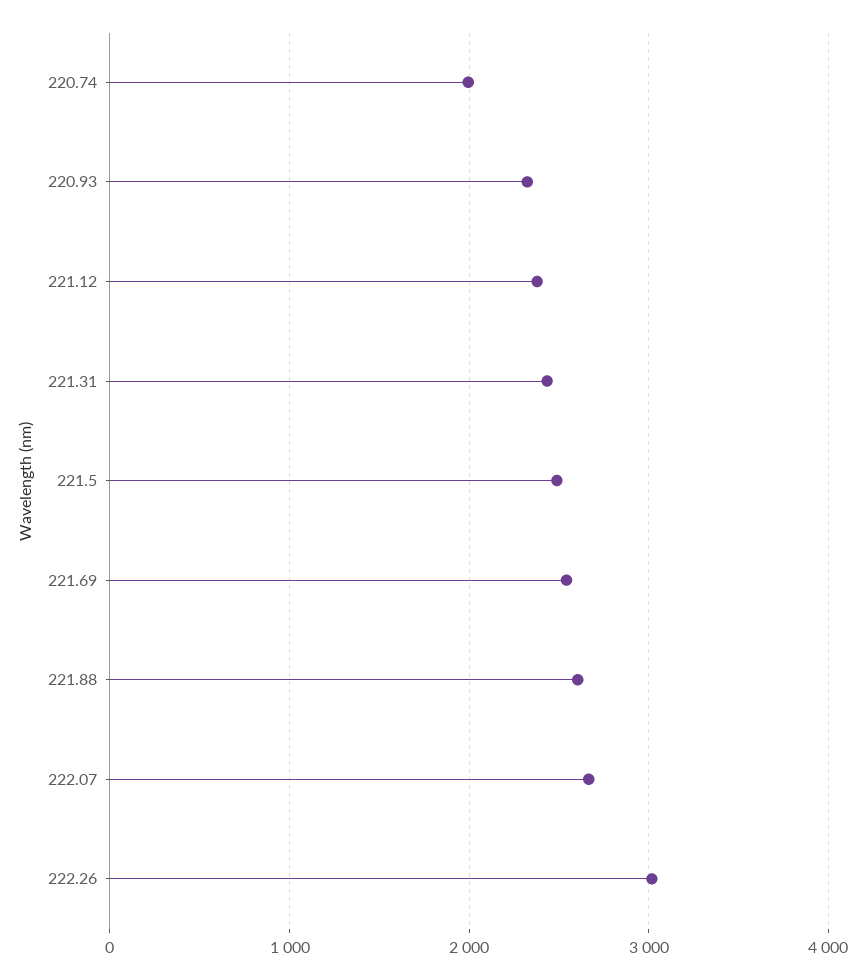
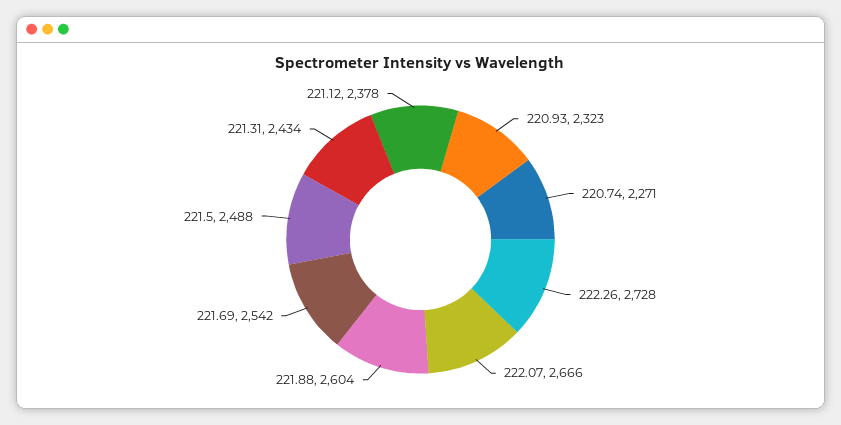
220.74: 2000 -> 2271
222.26: 3000 -> 2728

